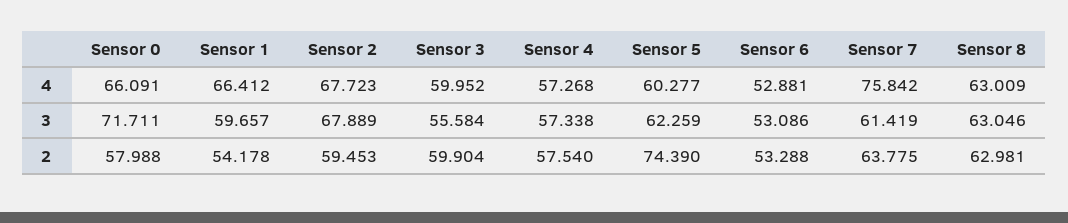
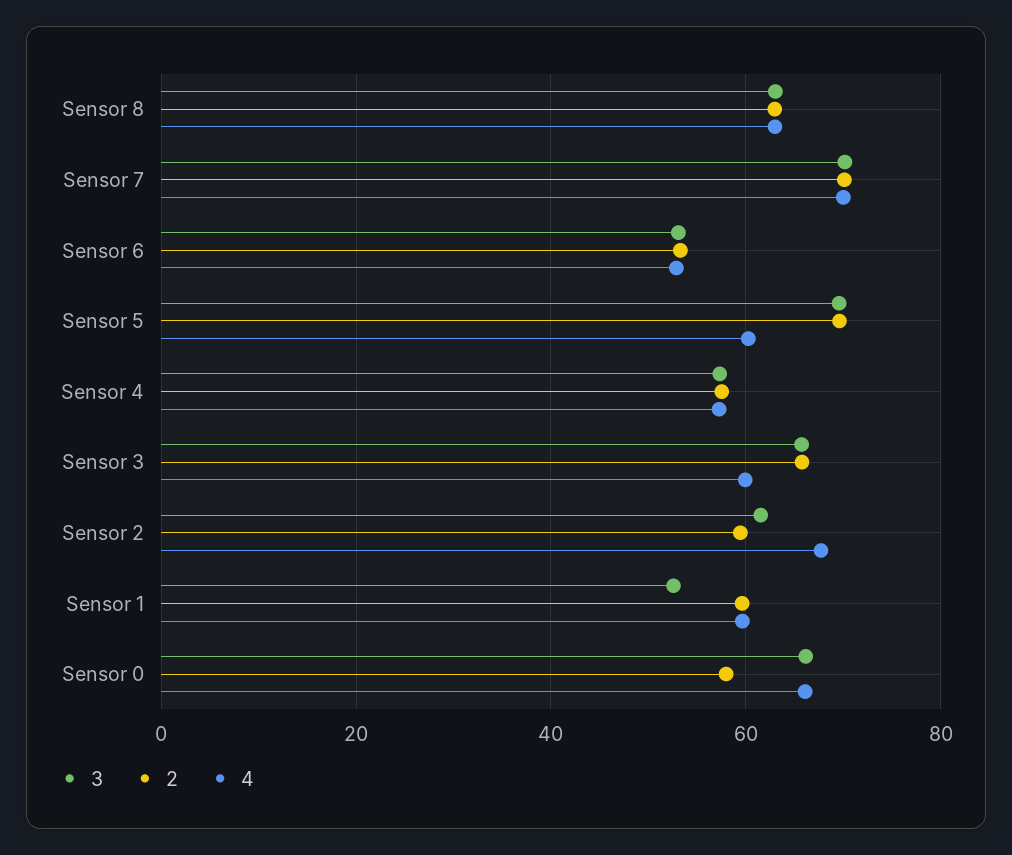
4, Sensor 1: 66.412 -> 60
4, Sensor 7: 75.842 -> 70
3, Sensor 0: 71.711 -> 66
3, Sensor 1: 59.657 -> 52
3, Sensor 2: 67.889 -> 62
3, Sensor 3: 55.584 -> 66
3, Sensor 5: 62.259 -> 70
3, Sensor 7: 61.419 -> 70
2, Sensor 1: 54.178 -> 60
2, Sensor 3: 59.904 -> 66
2, Sensor 5: 74.39 -> 70
2, Sensor 7: 63.775 -> 70

